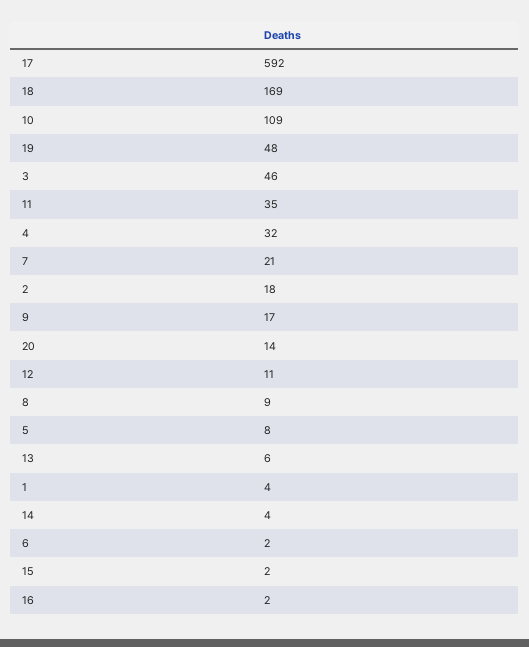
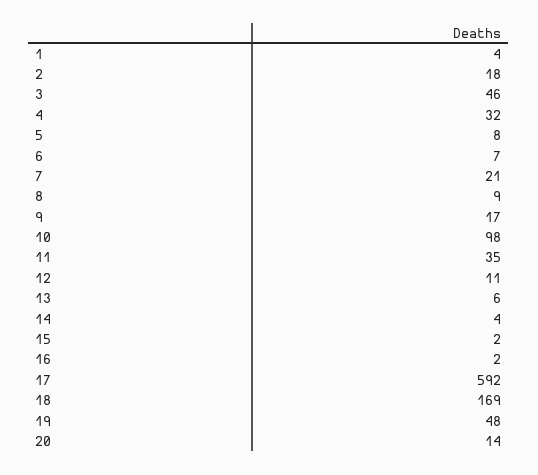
10: 109 -> 98
6: 2 -> 7

